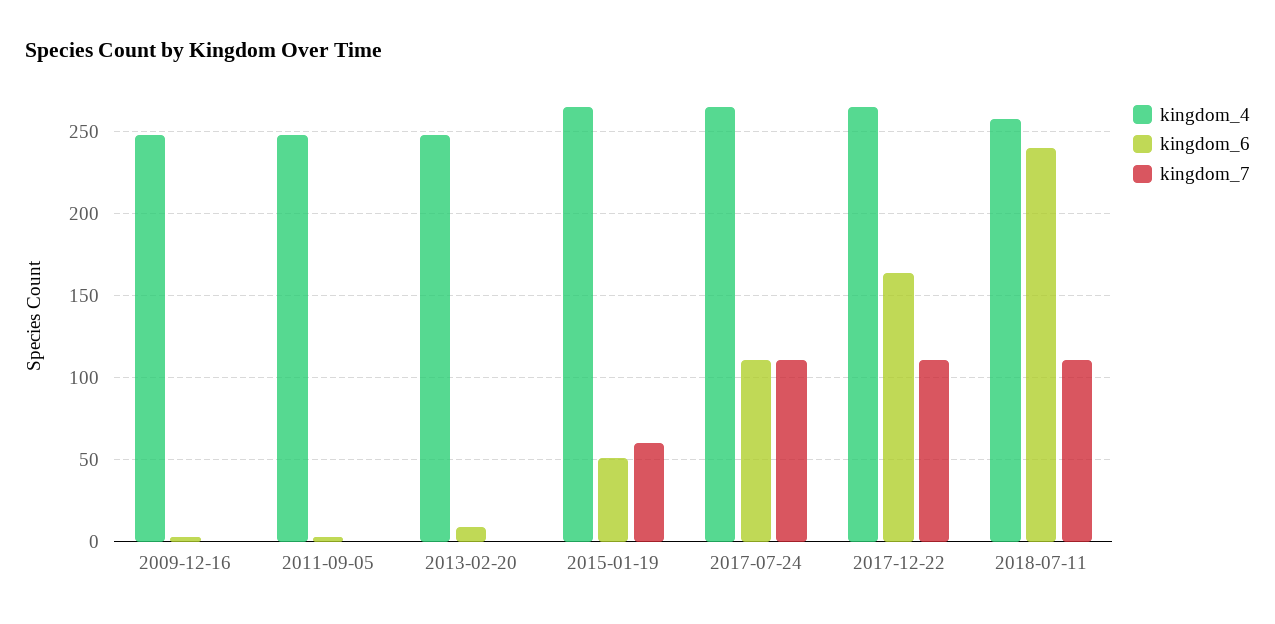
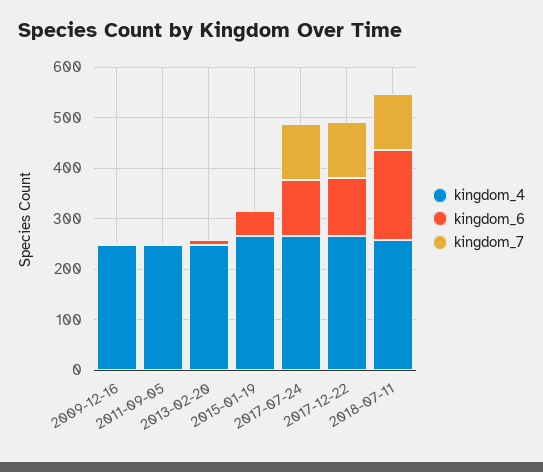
kingdom_7, 2015-01-19: 60 -> 0
kingdom_6, 2017-12-22: 165 -> 120
kingdom_6, 2018-07-11: 240 -> 180

